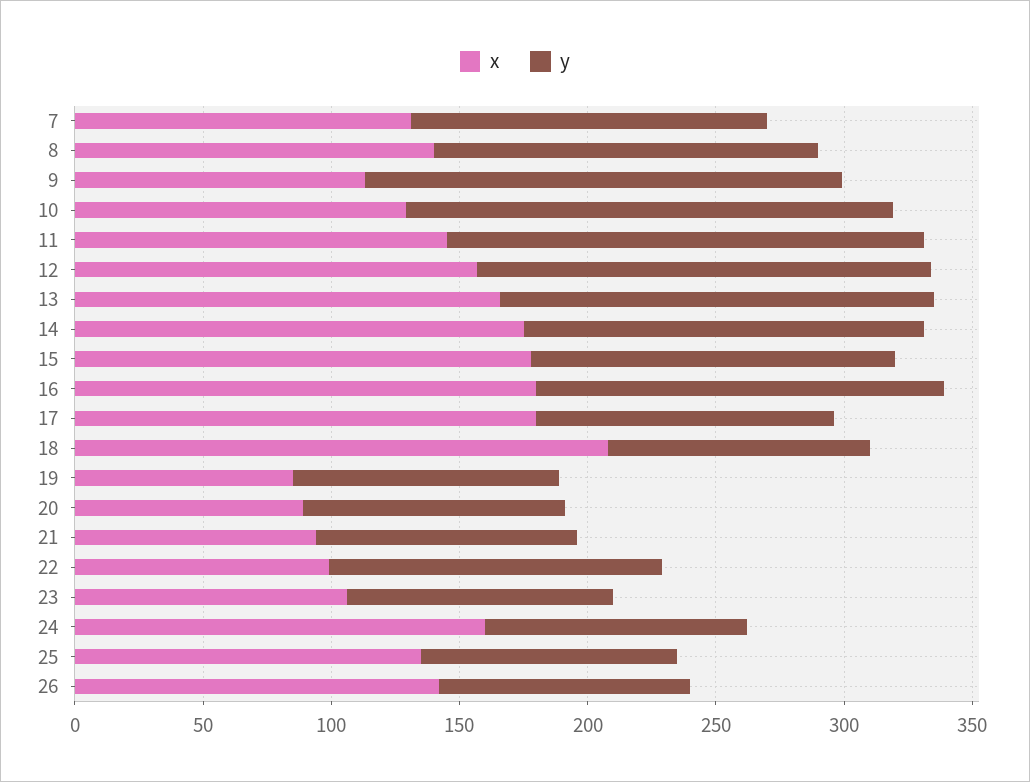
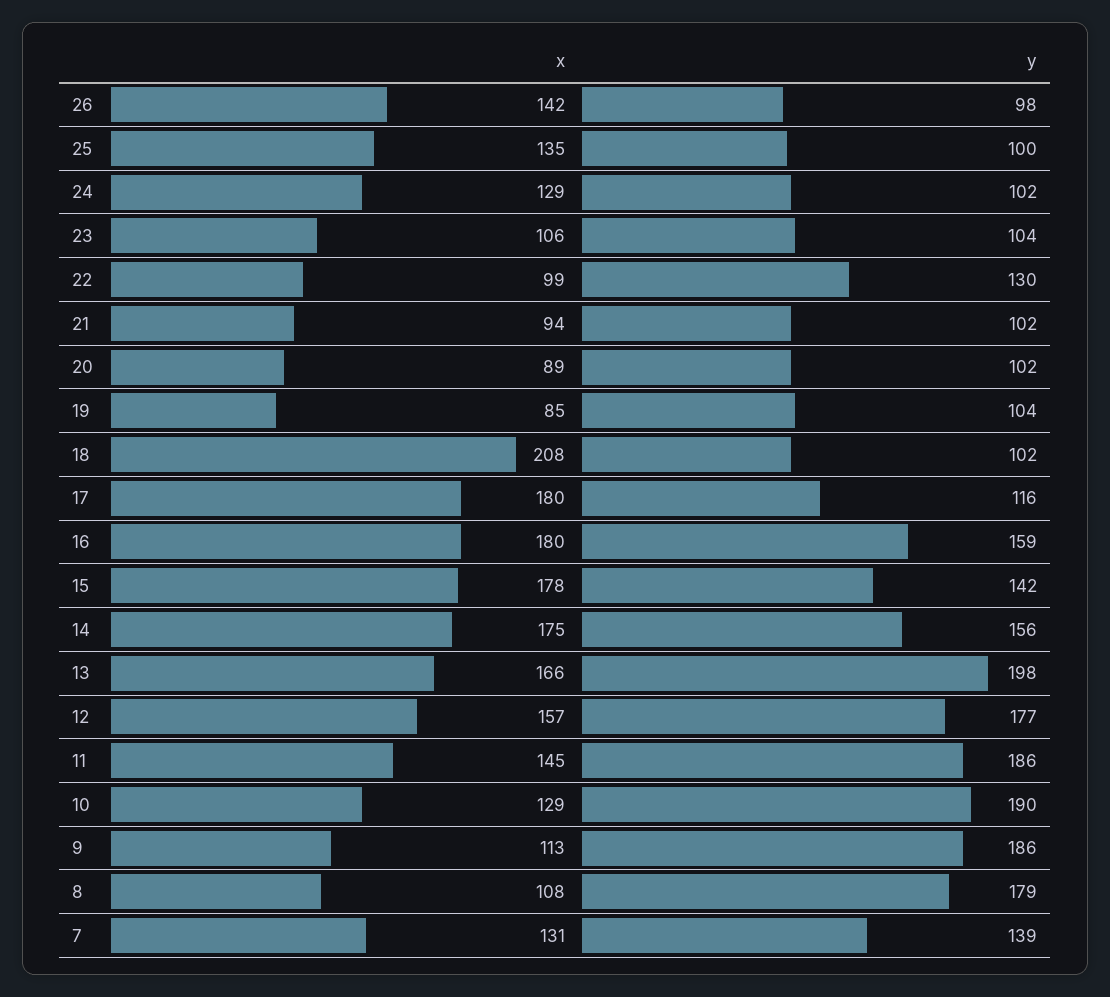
x, 8: 140 -> 108
y, 8: 150 -> 179
y, 13: 170 -> 198
x, 24: 160 -> 129

